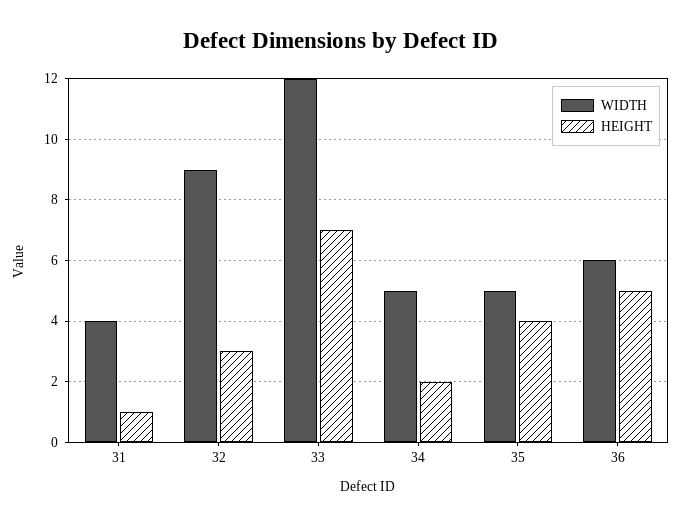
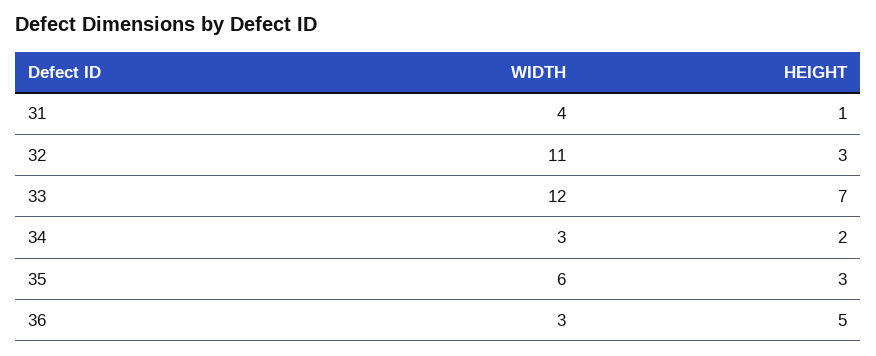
WIDTH, 32: 9 -> 11
WIDTH, 34: 5 -> 3
WIDTH, 35: 5 -> 6
HEIGHT, 35: 4 -> 3
WIDTH, 36: 6 -> 3

